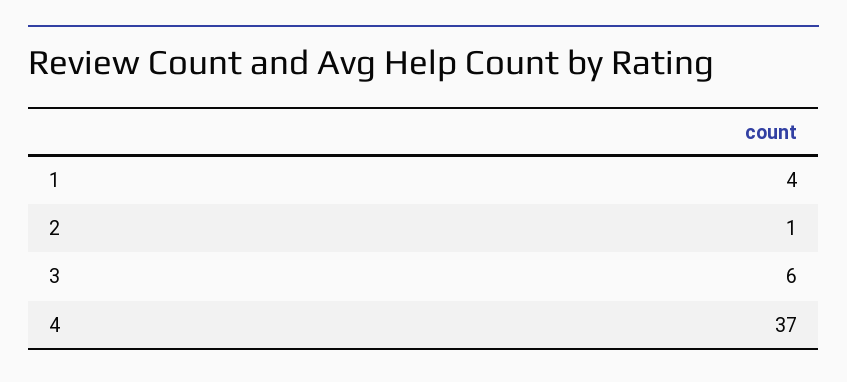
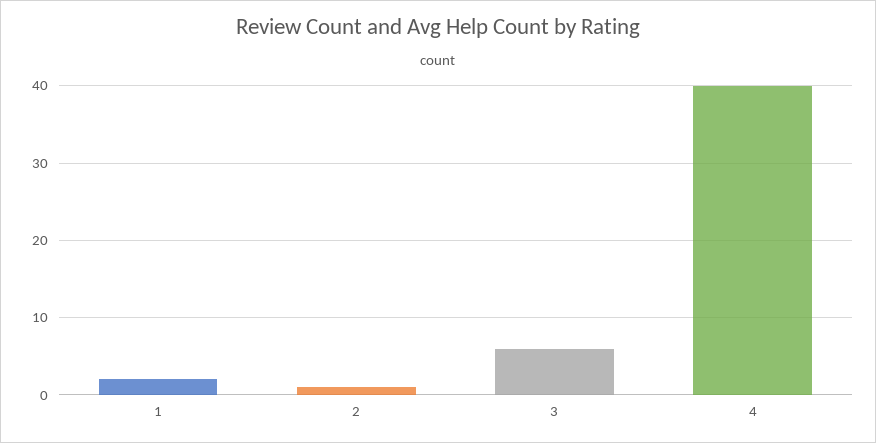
1: 4 -> 2
4: 37 -> 40

